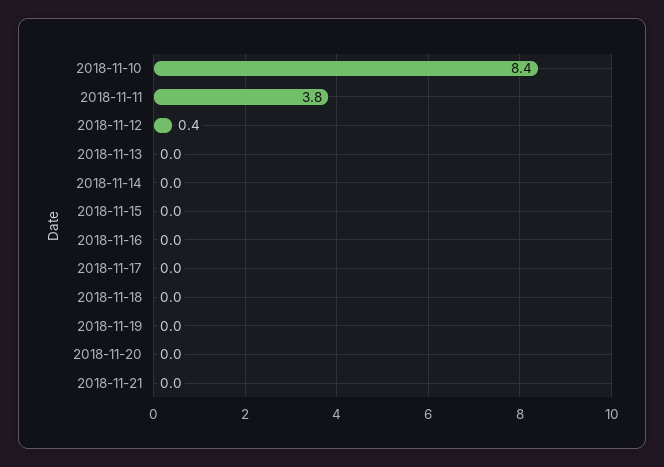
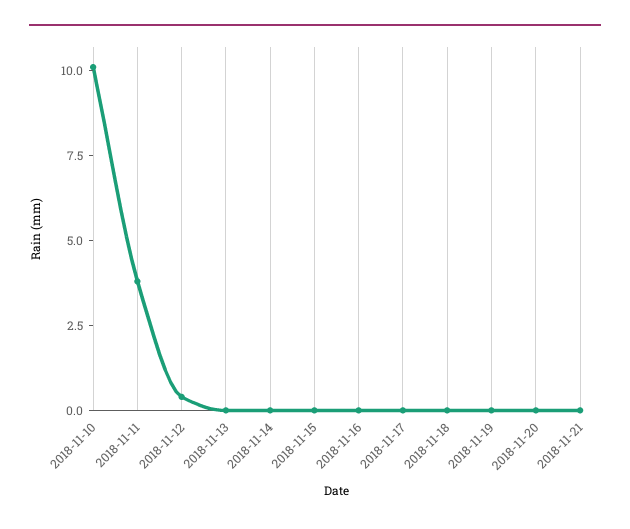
2018-11-10: 8.4 -> 10

